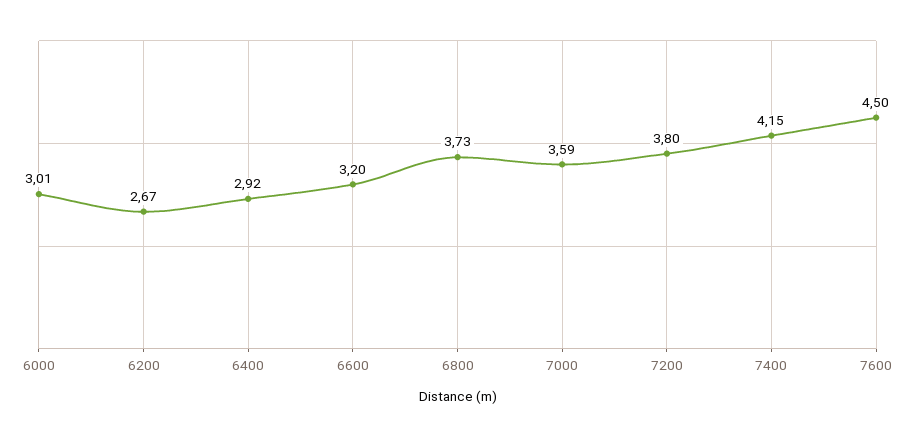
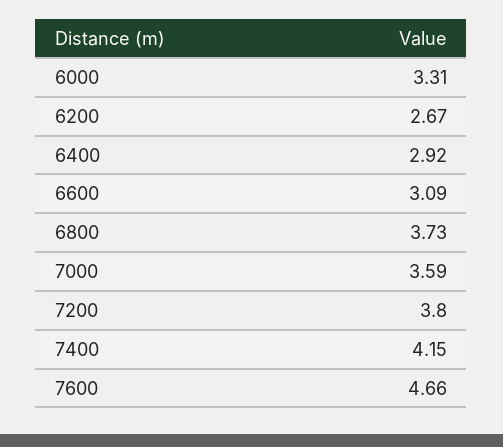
6000: 3.01 -> 3.31
6600: 3.2 -> 3.09
7600: 4.5 -> 4.66

